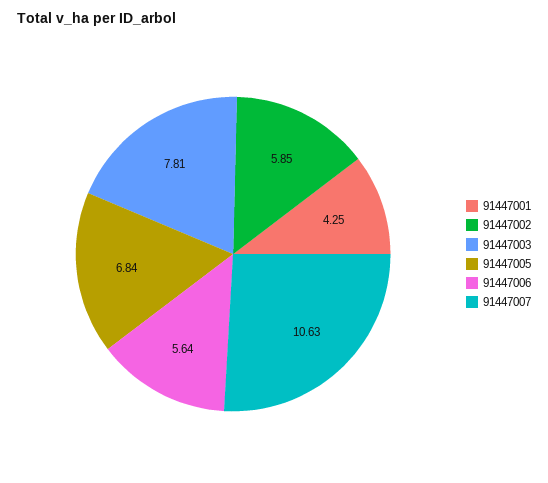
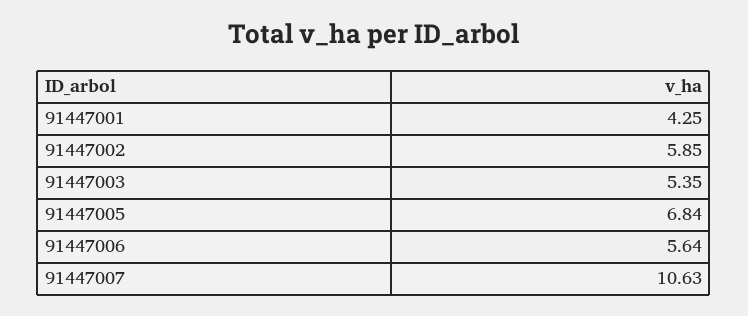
91447003: 7.81 -> 5.35

